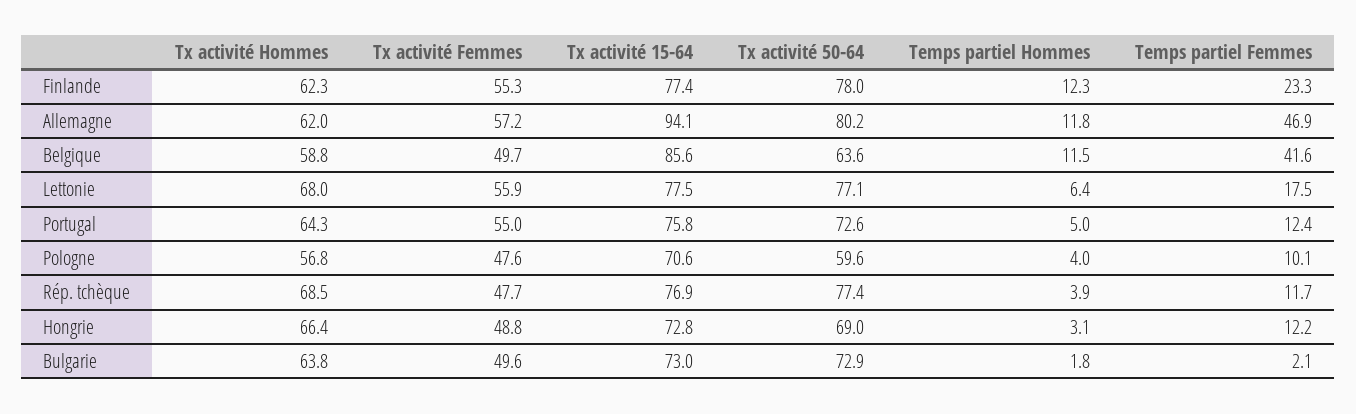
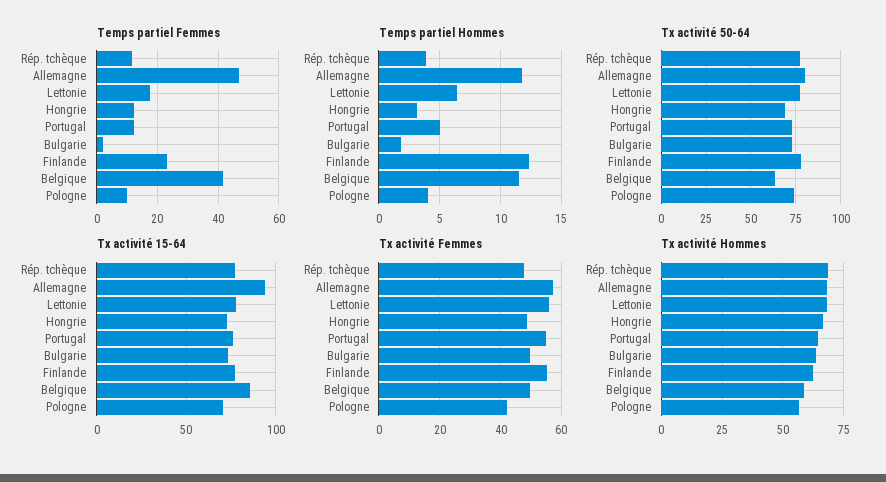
Tx activité Hommes, Allemagne: 62 -> 67.5
Tx activité Femmes, Pologne: 47.6 -> 42
Tx activité 50-64, Pologne: 59.6 -> 75

